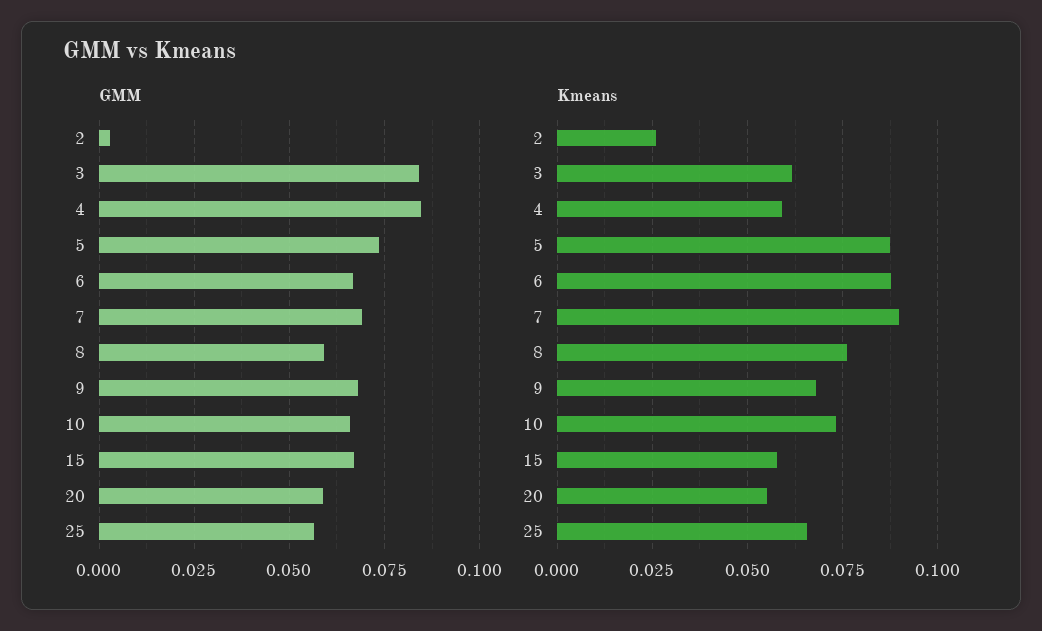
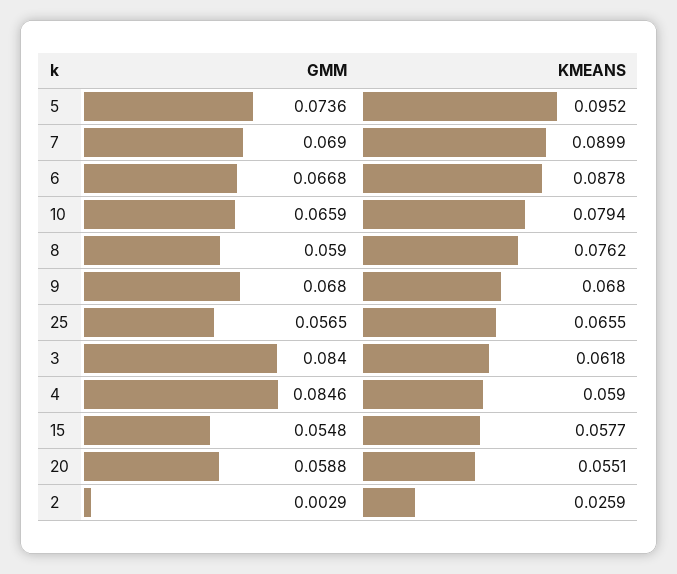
GMM, 15: 0.0675 -> 0.0548
Kmeans, 5: 0.0875 -> 0.0952
Kmeans, 10: 0.0725 -> 0.0794

